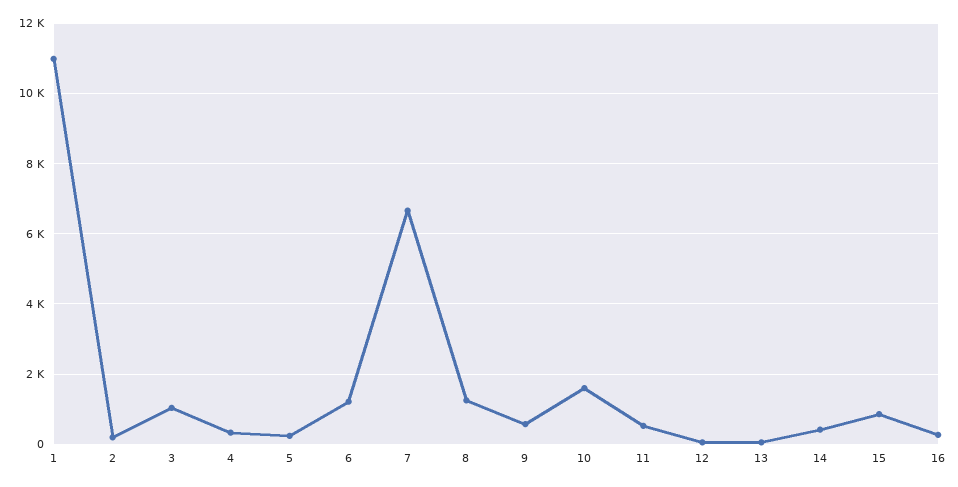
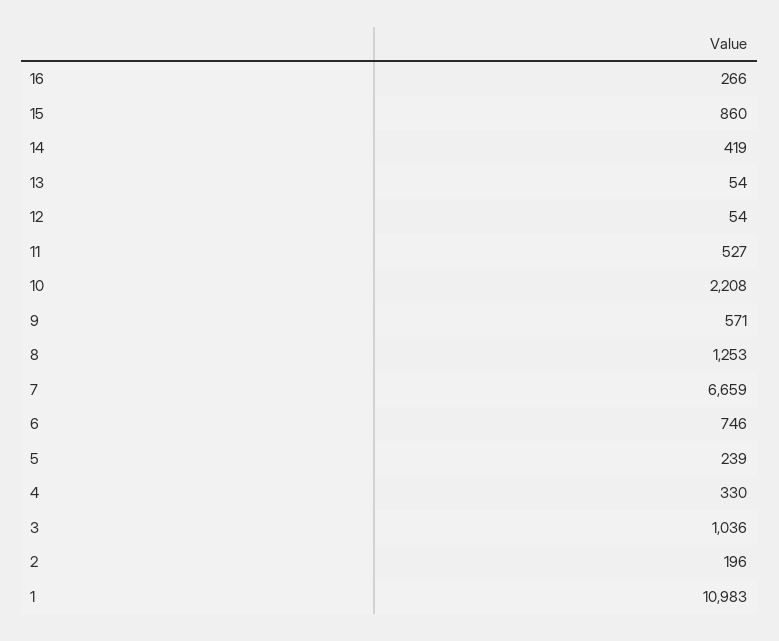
6: 1200 -> 746
10: 1600 -> 2208

